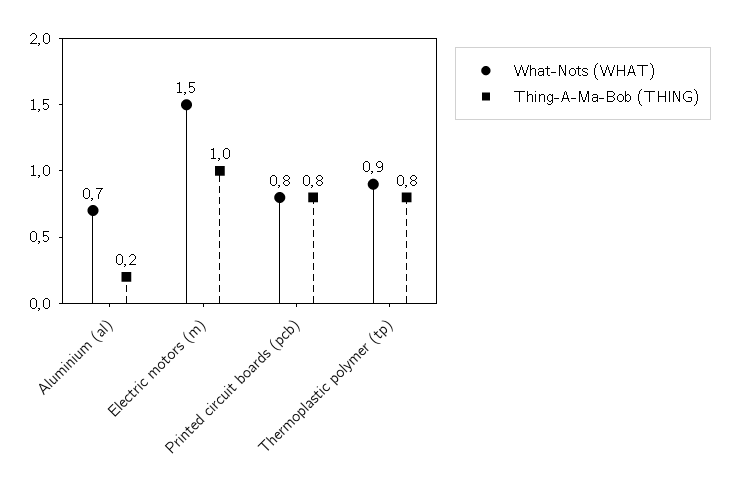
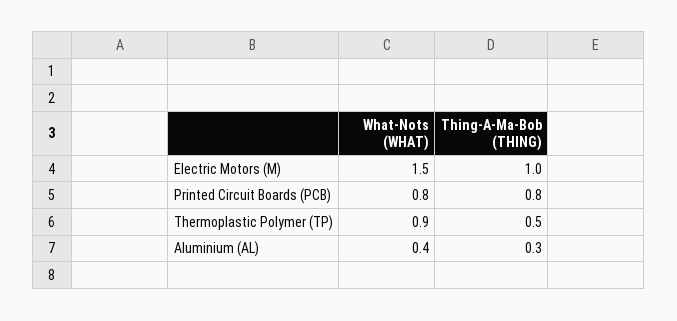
What-Nots (WHAT), Aluminium (al): 0.7 -> 0.4
Thing-A-Ma-Bob (THING), Aluminium (al): 0.2 -> 0.3
Thing-A-Ma-Bob (THING), Thermoplastic polymer (tp): 0.8 -> 0.5

